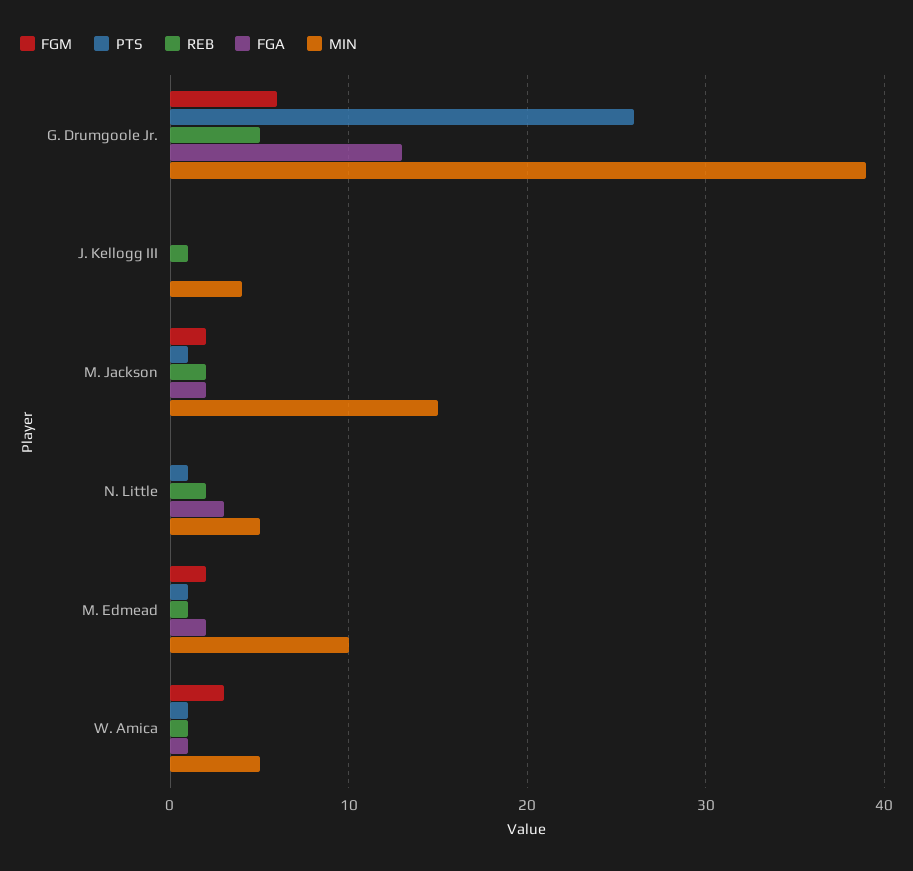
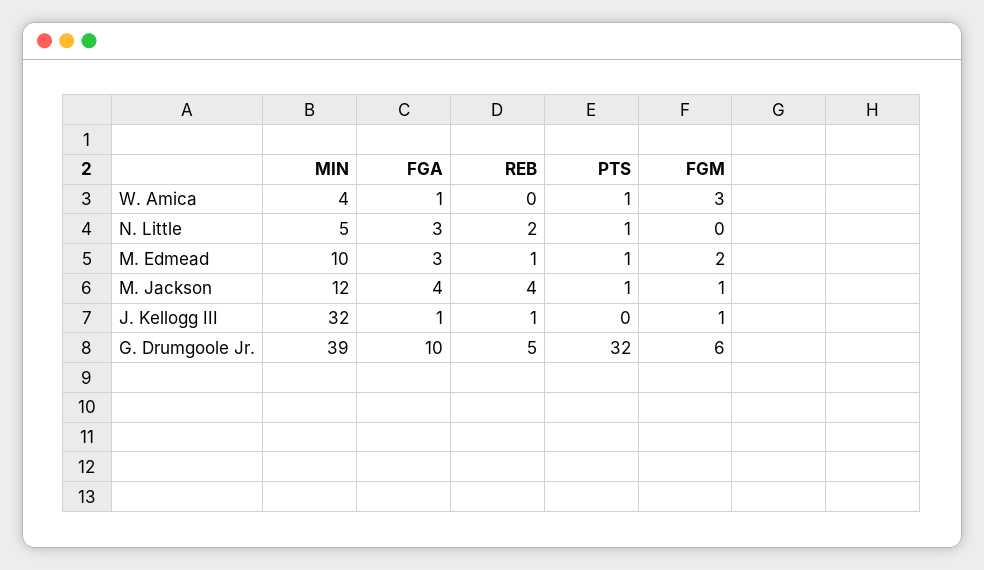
PTS, G. Drumgoole Jr.: 26 -> 32
FGA, G. Drumgoole Jr.: 13 -> 10
FGM, J. Kellogg III: 0 -> 1
FGA, J. Kellogg III: 0 -> 1
MIN, J. Kellogg III: 4 -> 32
FGM, M. Jackson: 2 -> 1
REB, M. Jackson: 2 -> 4
FGA, M. Jackson: 2 -> 4
MIN, M. Jackson: 15 -> 12
FGA, M. Edmead: 2 -> 3
REB, W. Amica: 1 -> 0
MIN, W. Amica: 5 -> 4

